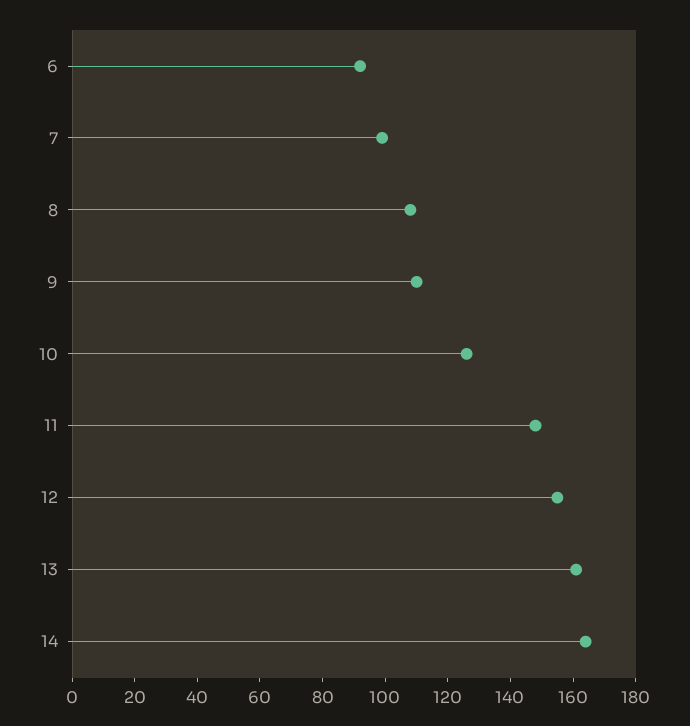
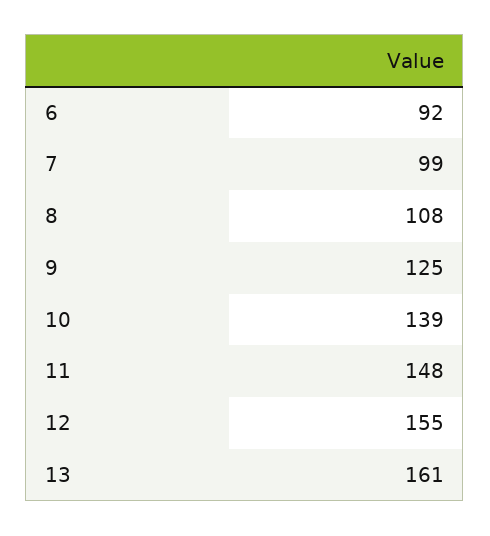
9: 110 -> 125
10: 125 -> 139
14: 165 -> none

